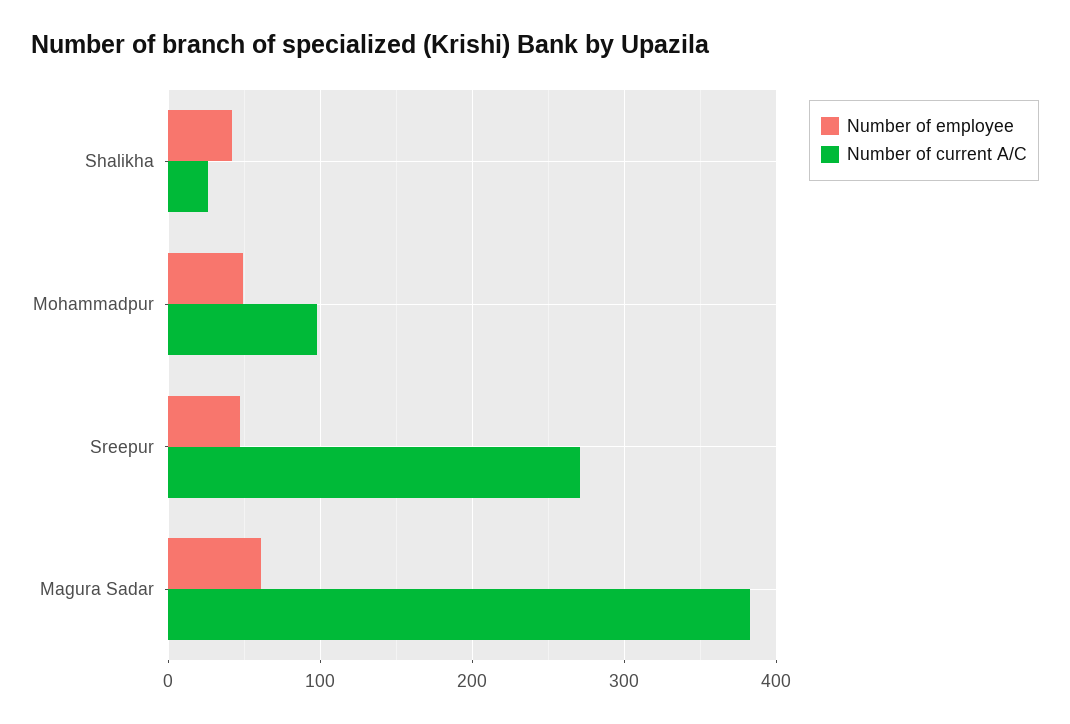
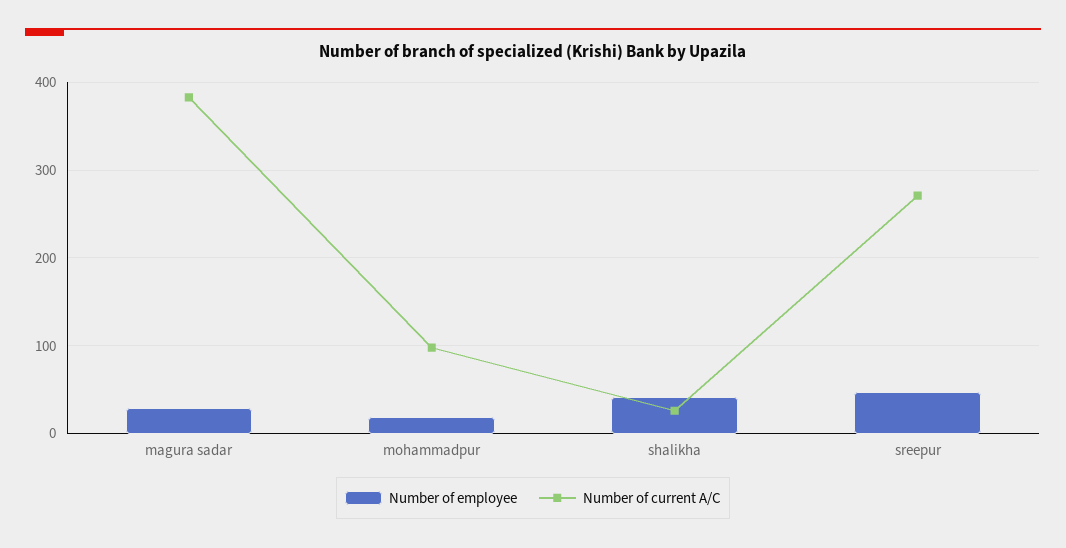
Number of employee, Mohammadpur: 50 -> 20
Number of employee, Magura Sadar: 60 -> 30

